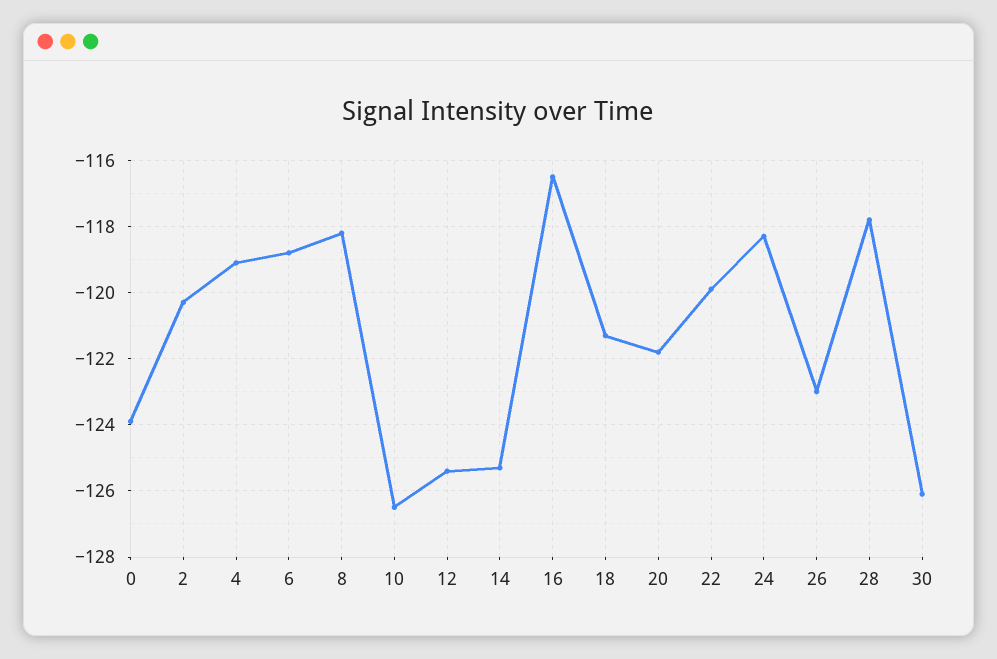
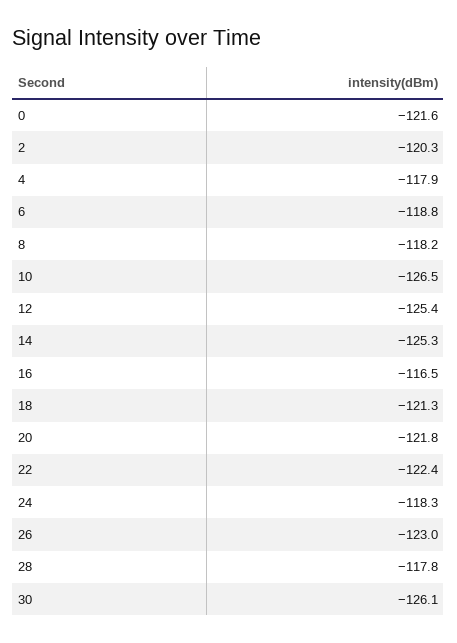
0: -124 -> -121.6
4: -119 -> -117.9
22: -120 -> -122.4

